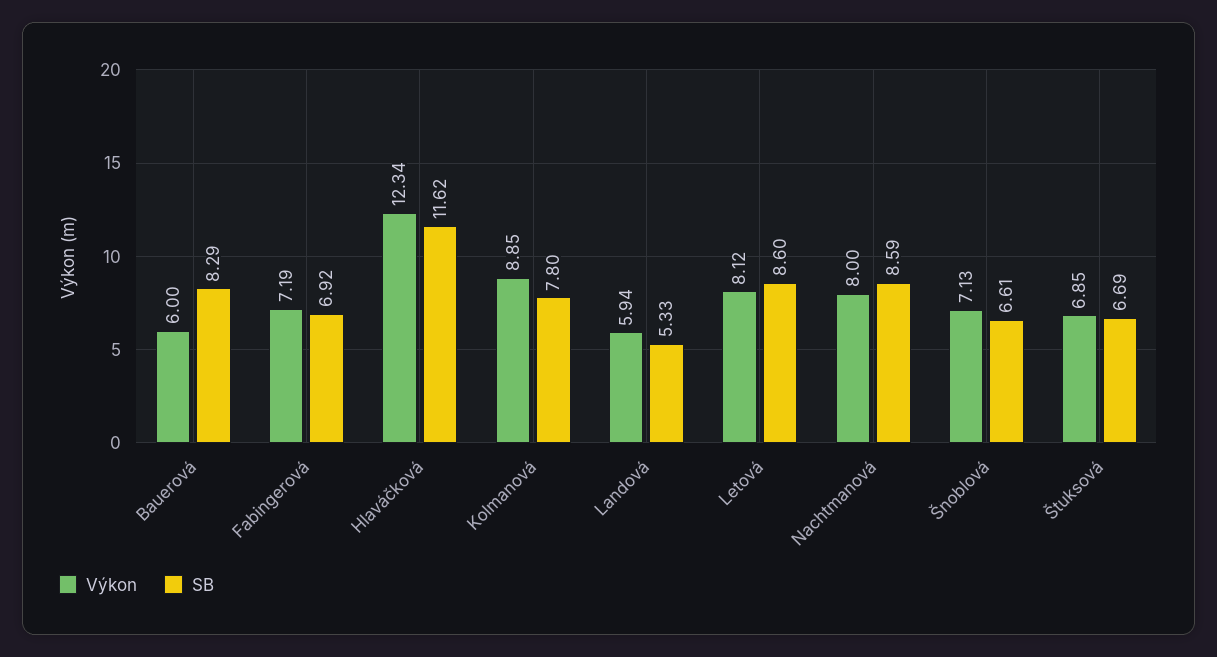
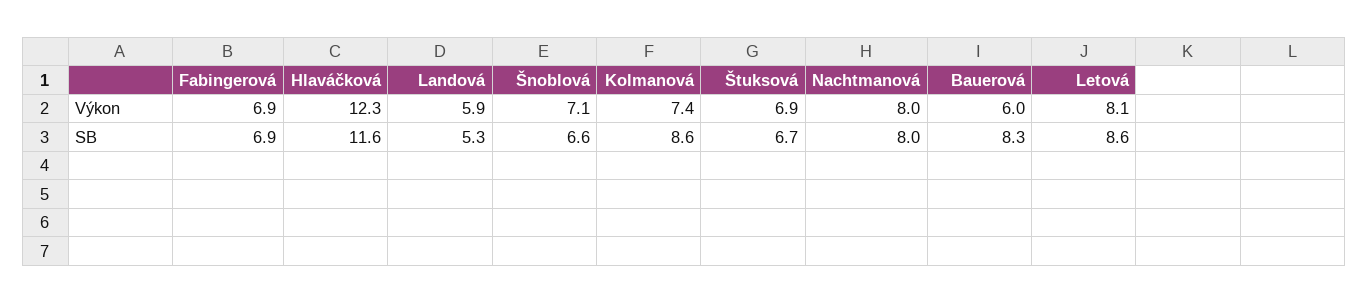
Výkon, Fabingerová: 7.19 -> 6.9
Výkon, Kolmanová: 8.85 -> 7.4
SB, Kolmanová: 7.8 -> 8.6
SB, Nachtmanová: 8.59 -> 8

